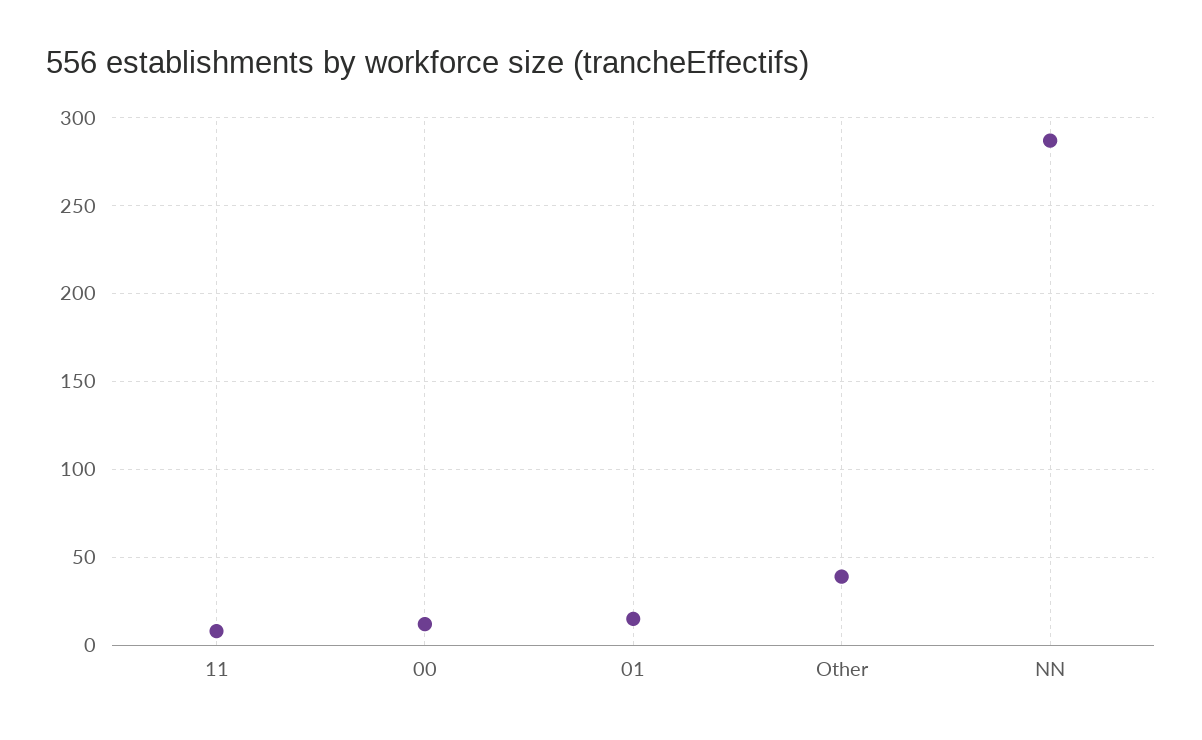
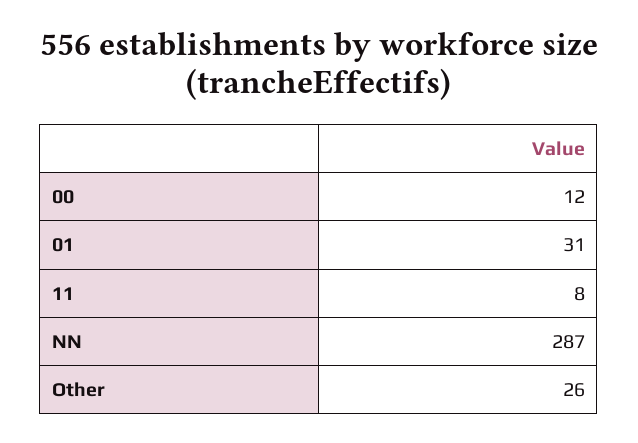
01: 15 -> 31
Other: 40 -> 26

